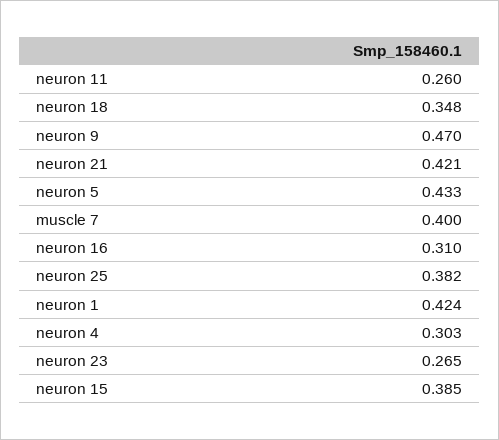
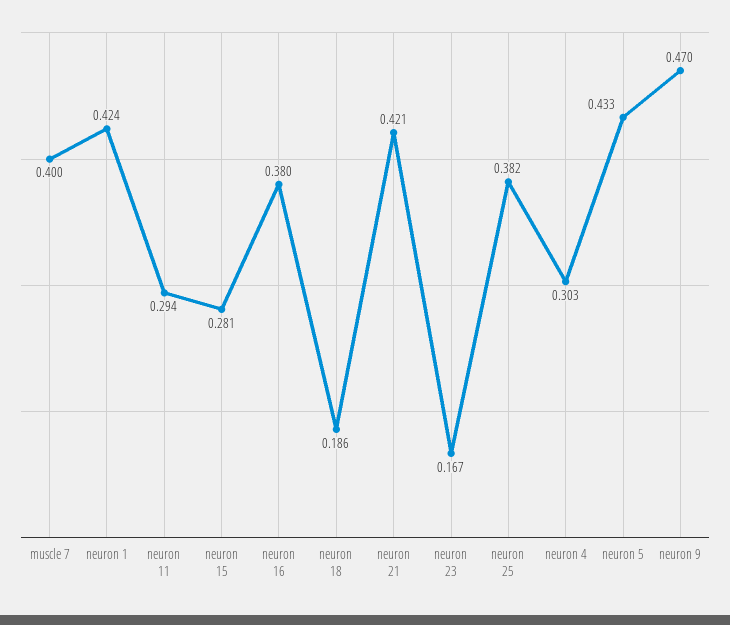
neuron 11: 0.26 -> 0.294
neuron 18: 0.348 -> 0.186
neuron 16: 0.31 -> 0.38
neuron 23: 0.265 -> 0.167
neuron 15: 0.385 -> 0.281

